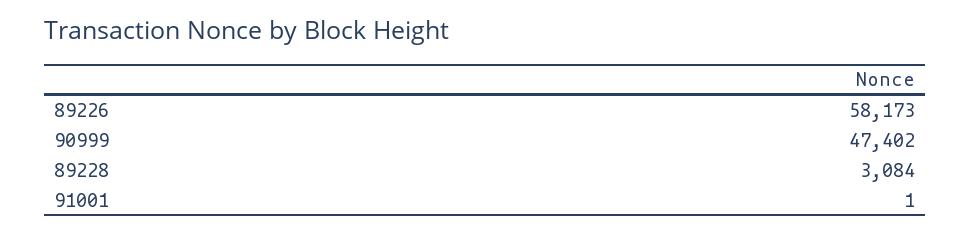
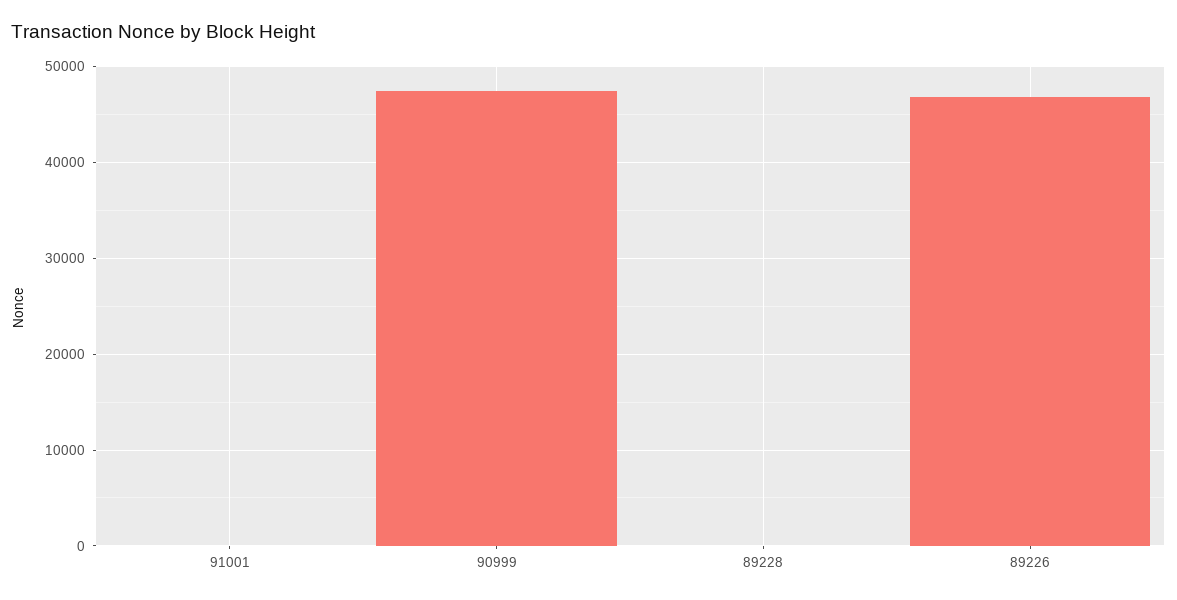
89226: 58173 -> 47000
89228: 3084 -> 0

